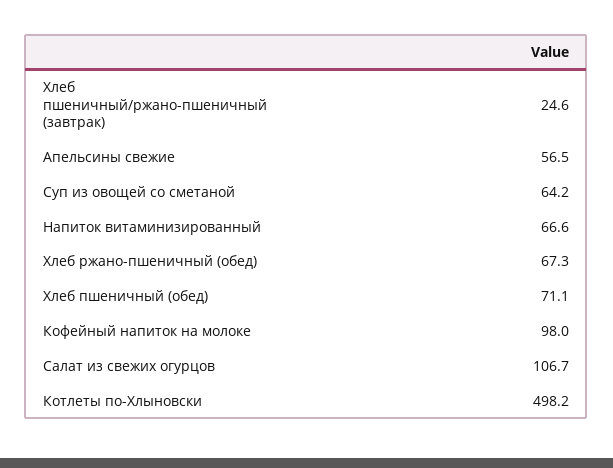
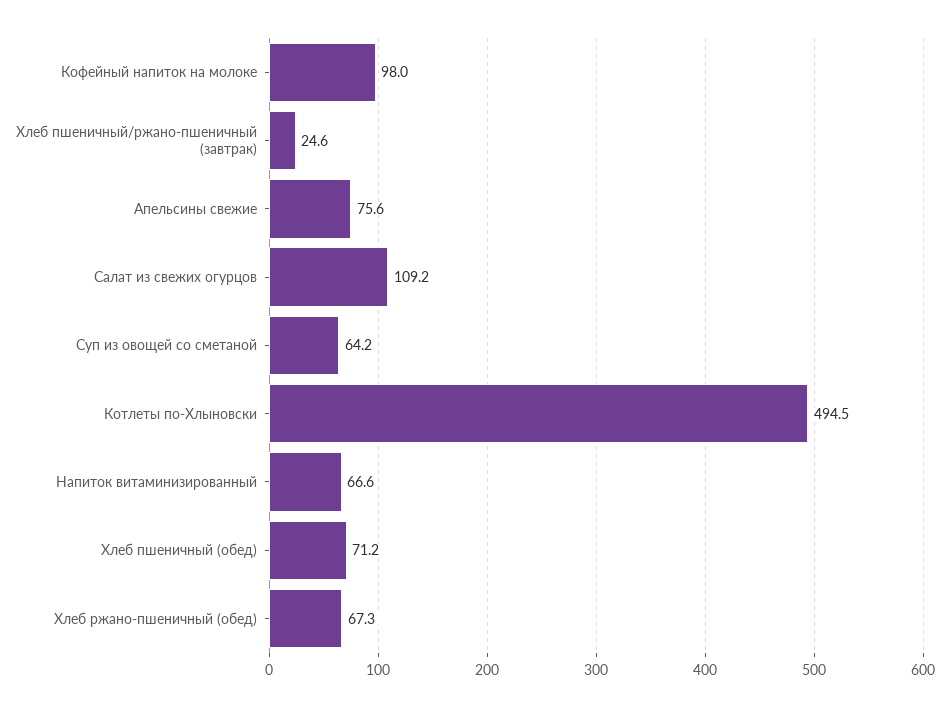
Апельсины свежие: 56.5 -> 75.6
Хлеб пшеничный (обед): 71.1 -> 71.2
Салат из свежих огурцов: 106.7 -> 109.2
Котлеты по-Хлыновски: 498.2 -> 494.5

